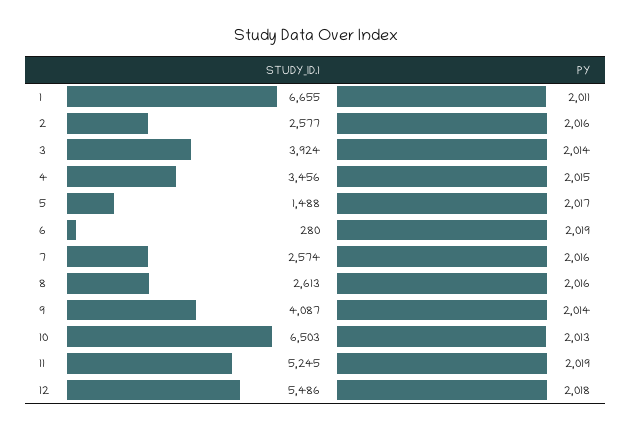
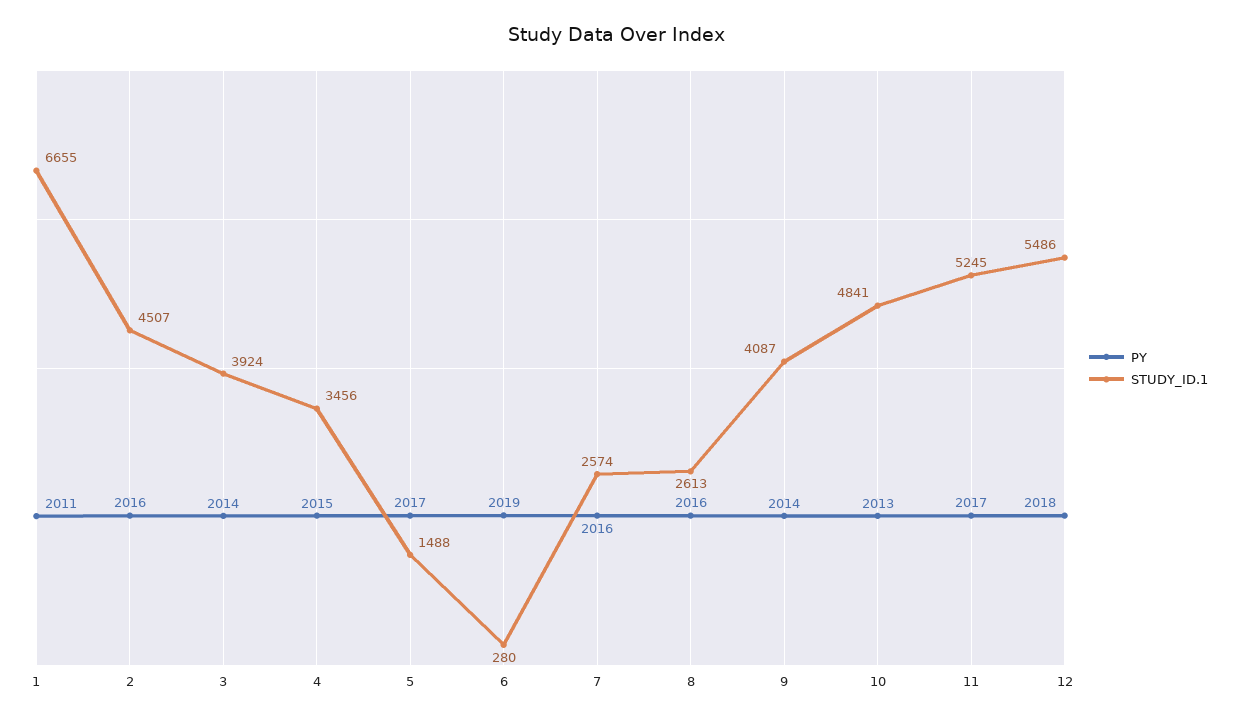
STUDY_ID.1, 2: 2577 -> 4507
STUDY_ID.1, 10: 6503 -> 4841
PY, 11: 2019 -> 2017

